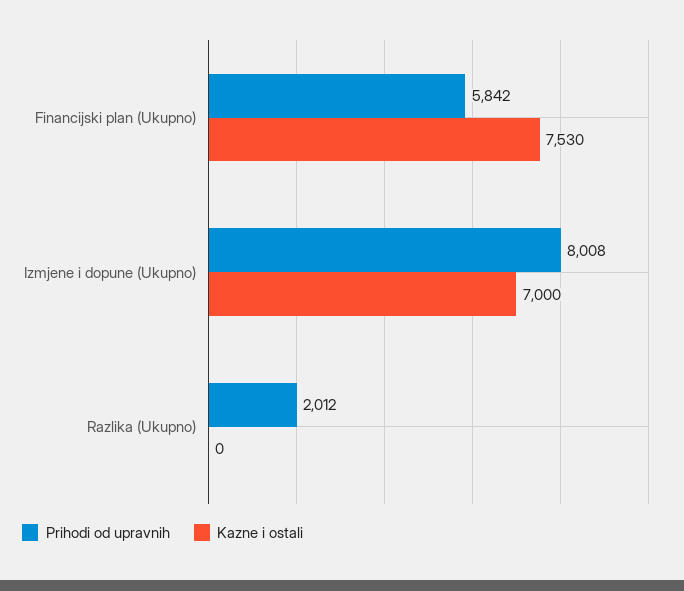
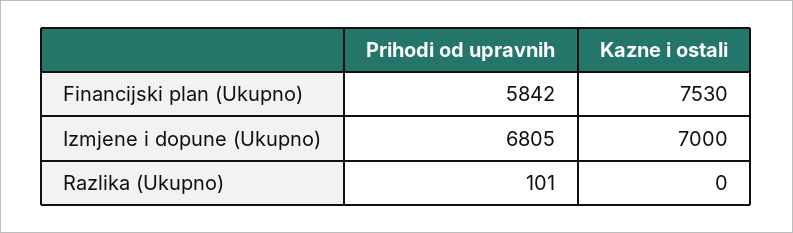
Prihodi od upravnih, Izmjene i dopune (Ukupno): 8008 -> 6805
Prihodi od upravnih, Razlika (Ukupno): 2012 -> 101

